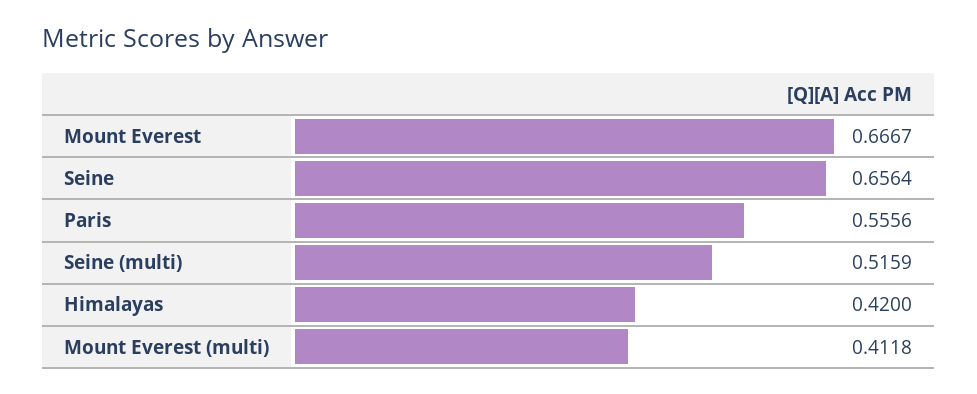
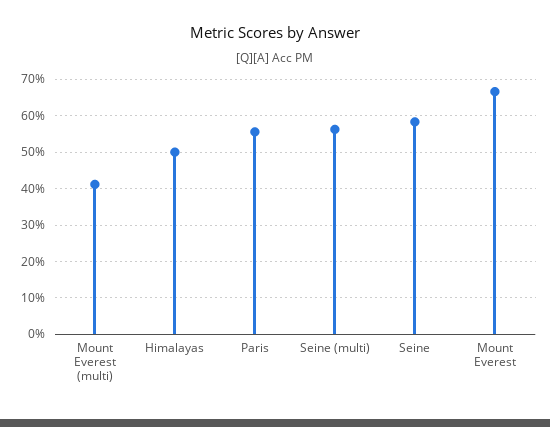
Seine: 0.6564 -> 0.58
Seine (multi): 0.5159 -> 0.56
Himalayas: 0.42 -> 0.5

